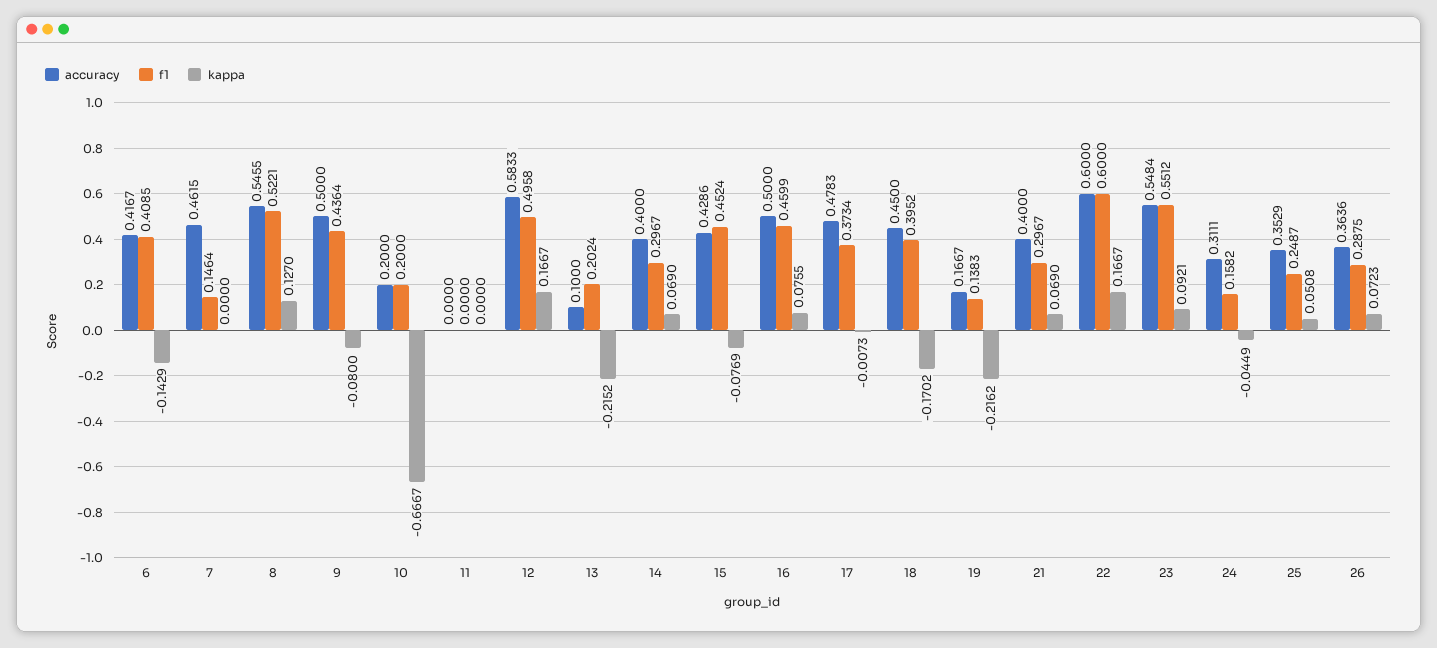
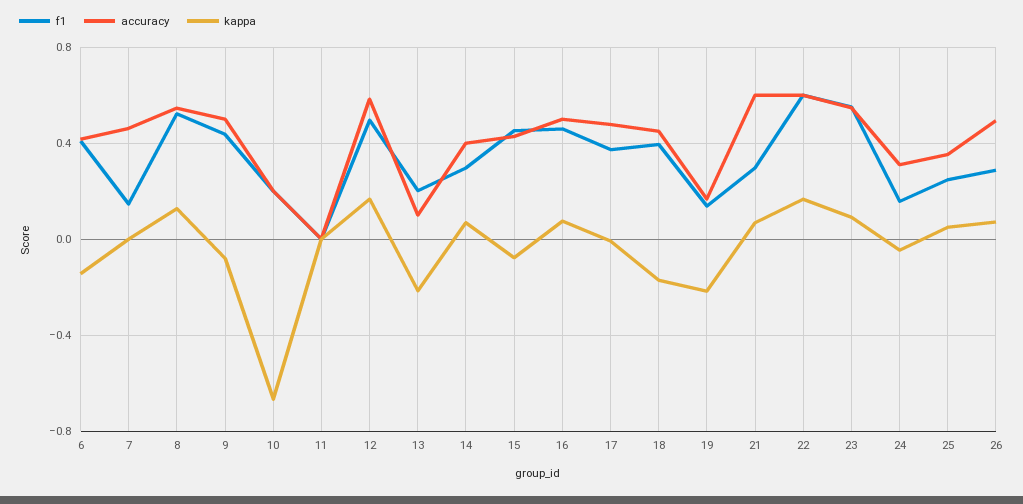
accuracy, 21: 0.4 -> 0.6
accuracy, 26: 0.3636 -> 0.5

